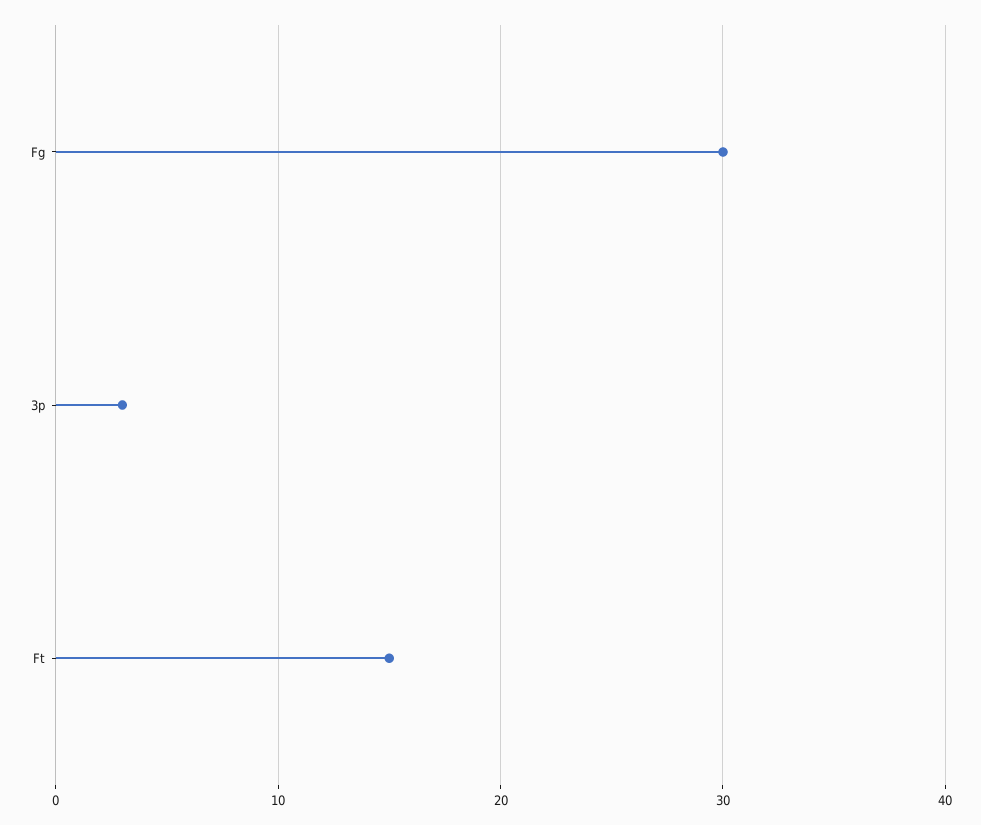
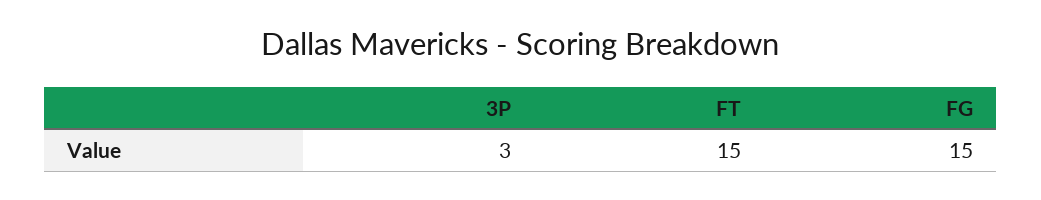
Fg: 30 -> 15

